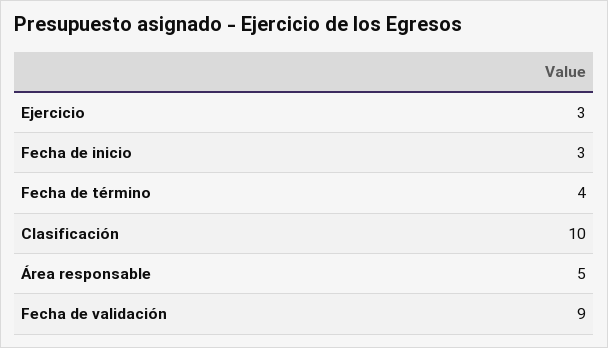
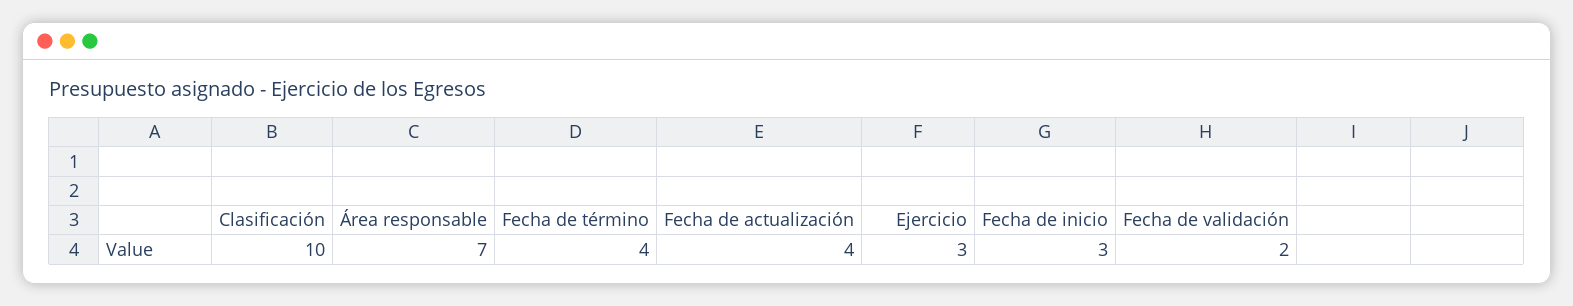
Área responsable: 5 -> 7
Fecha de validación: 9 -> 2
Fecha de actualización: none -> 4

